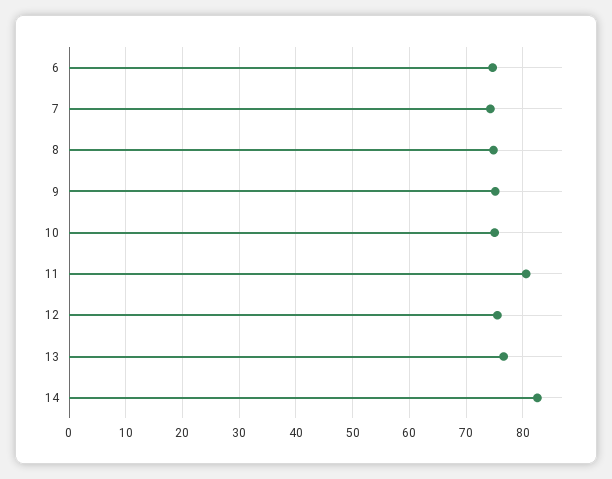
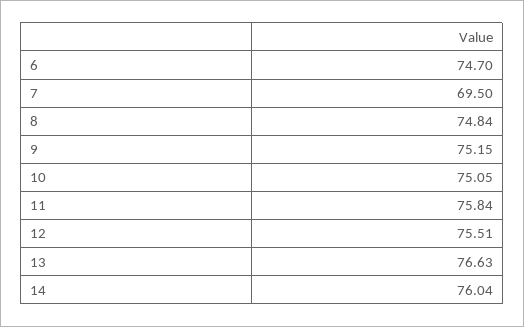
7: 74 -> 69.5
11: 80 -> 75.84
14: 82 -> 76.04

